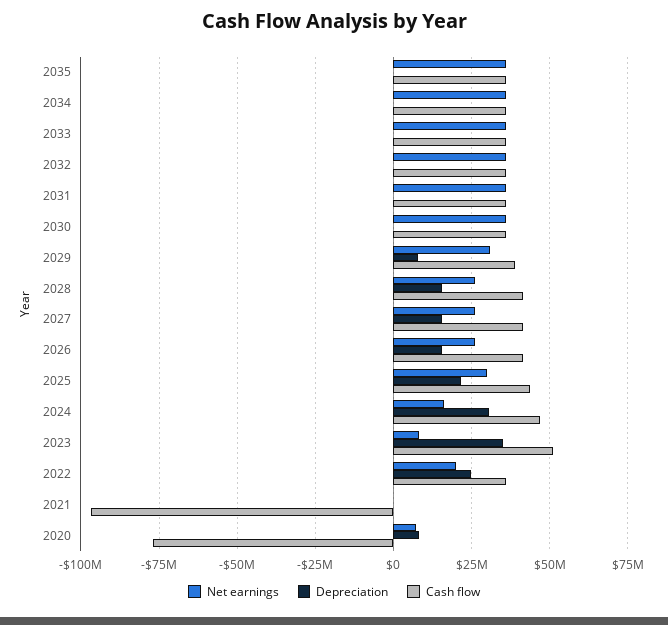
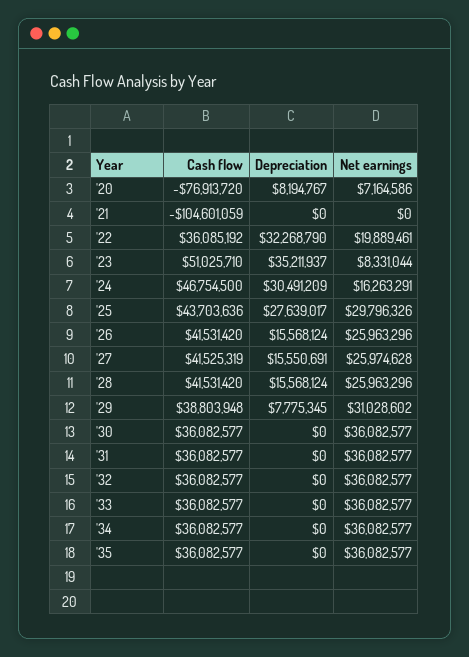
Depreciation, 2025: 22500000 -> 27639017
Depreciation, 2022: 25000000 -> 32268790
Cash flow, 2021: -97500000 -> -104601059

